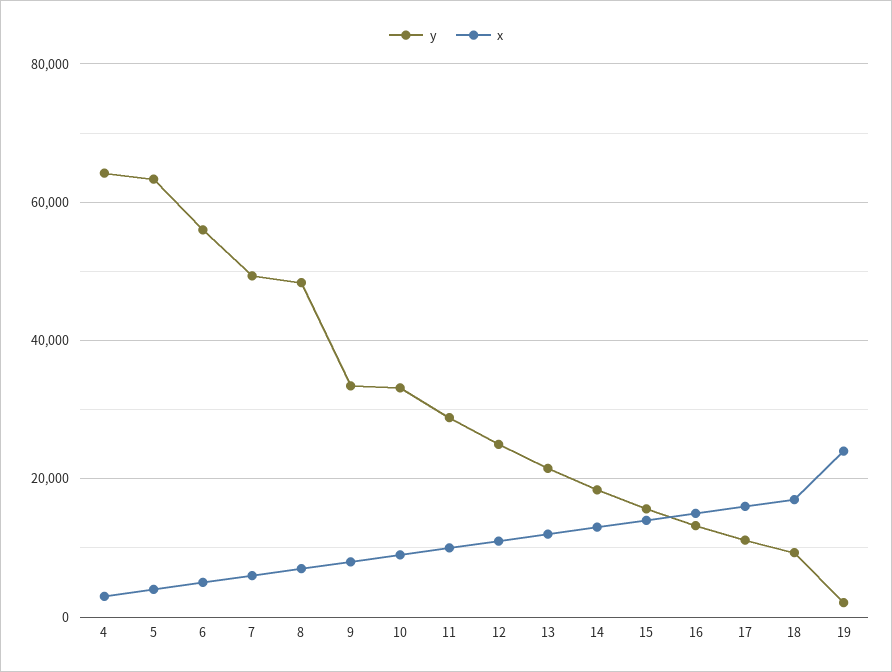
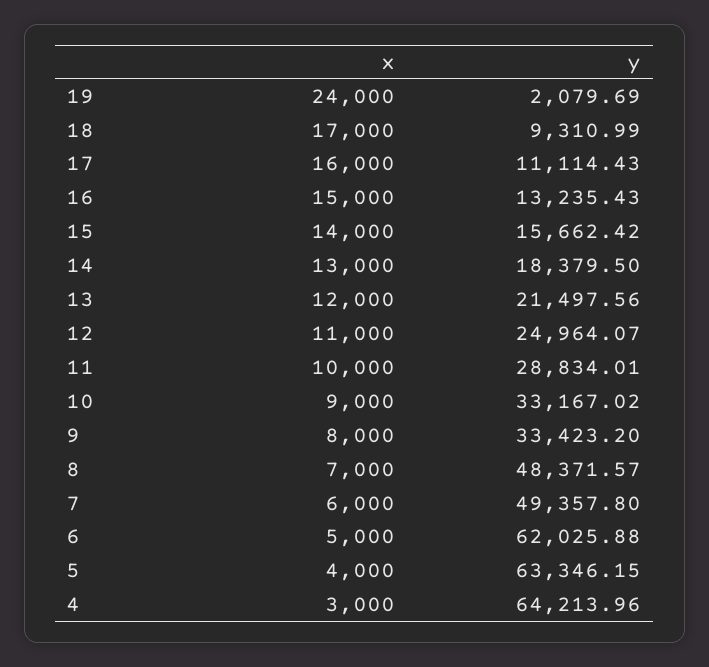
y, 6: 56000 -> 62025.88

